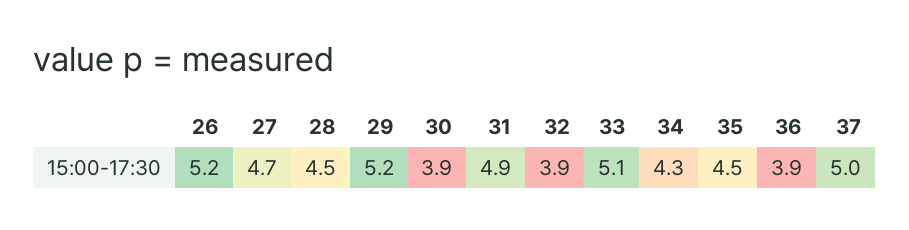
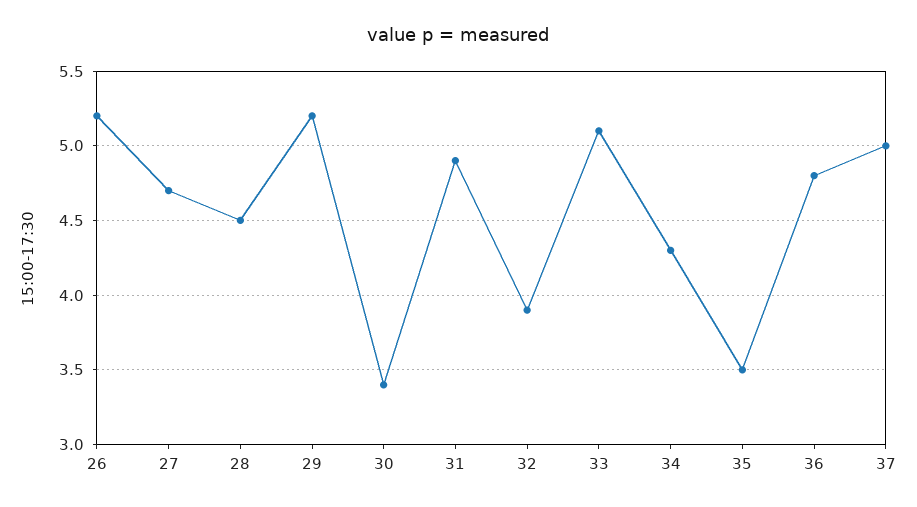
30: 3.9 -> 3.4
35: 4.5 -> 3.5
36: 3.9 -> 4.8

